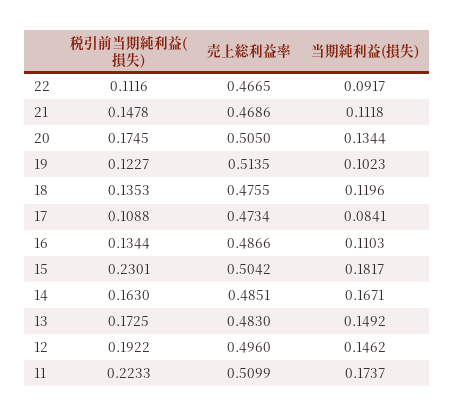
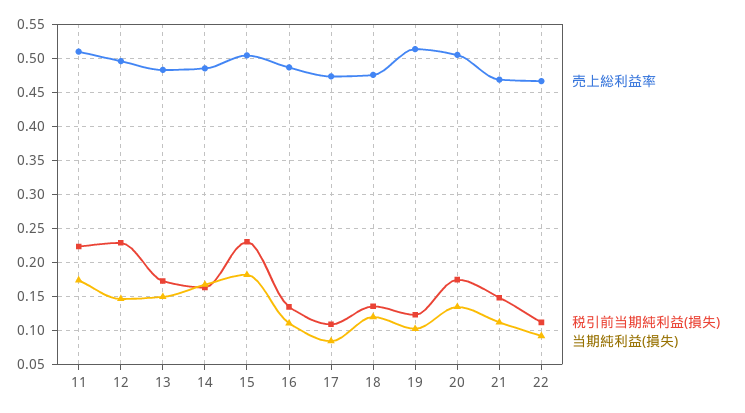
税引前当期純利益(損失), 12: 0.1922 -> 0.23

